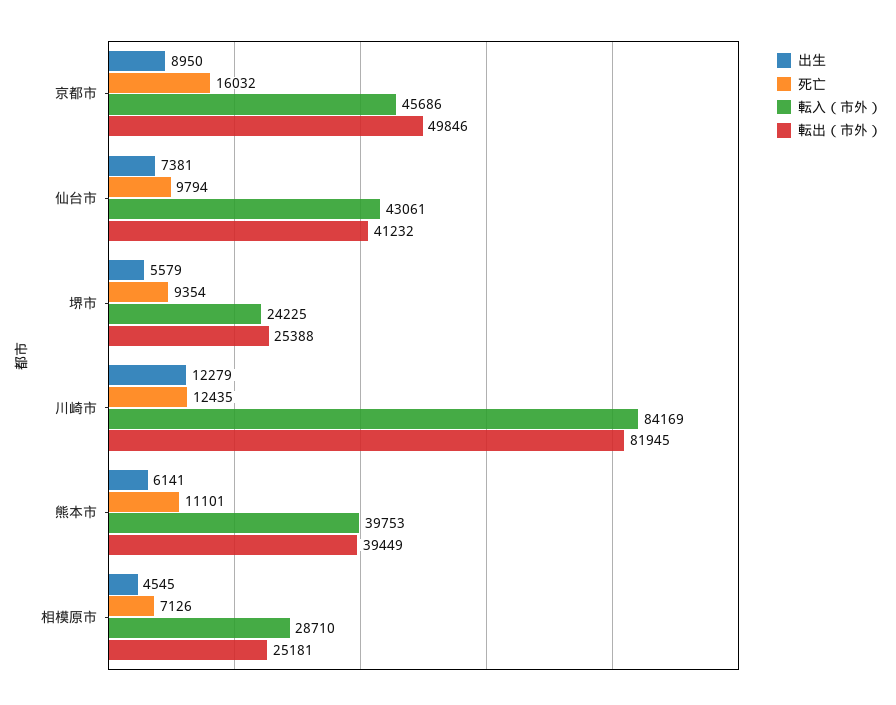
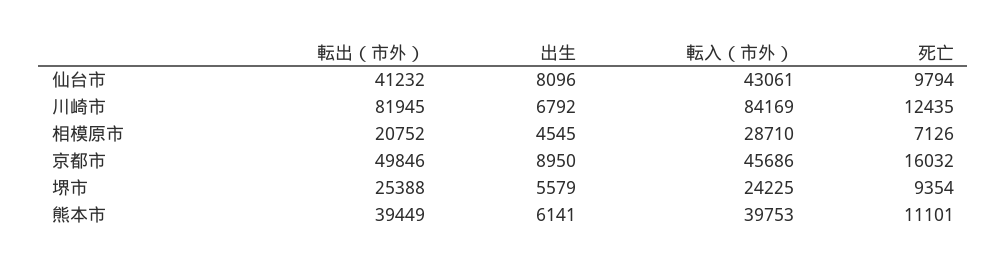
出生, 仙台市: 7381 -> 8096
出生, 川崎市: 12279 -> 6792
転出（市外）, 相模原市: 25181 -> 20752

